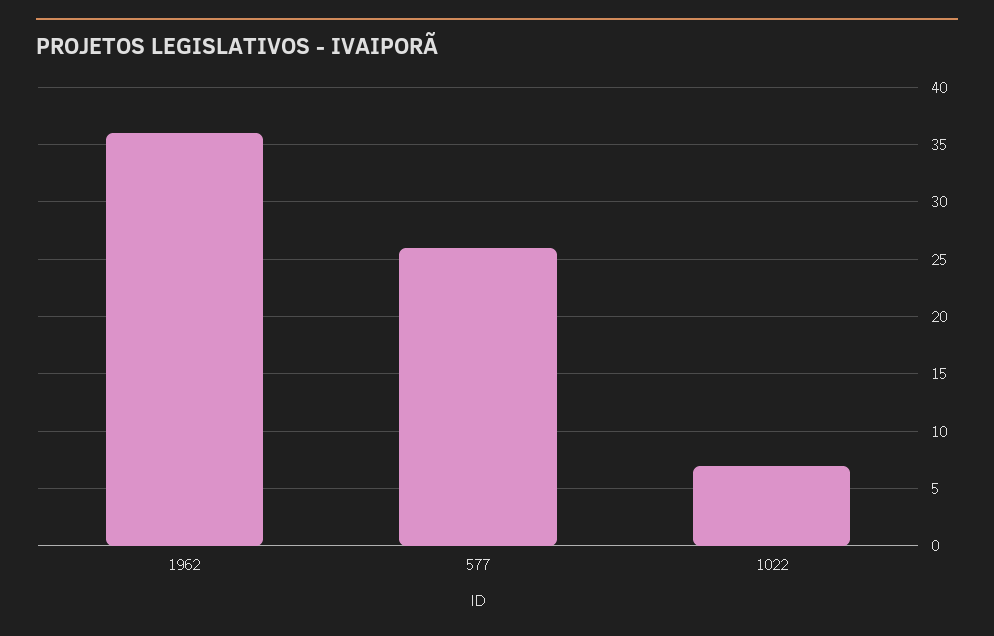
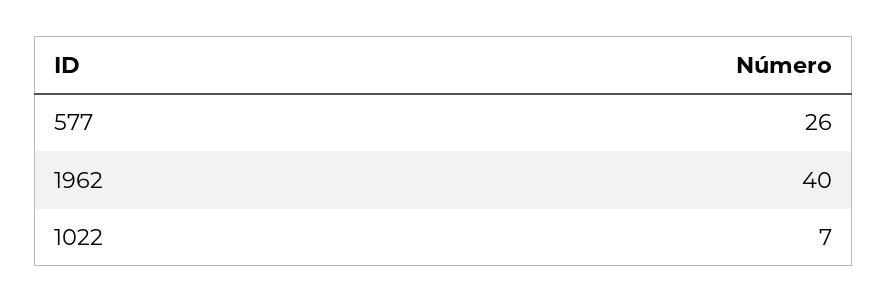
1962: 36 -> 40

